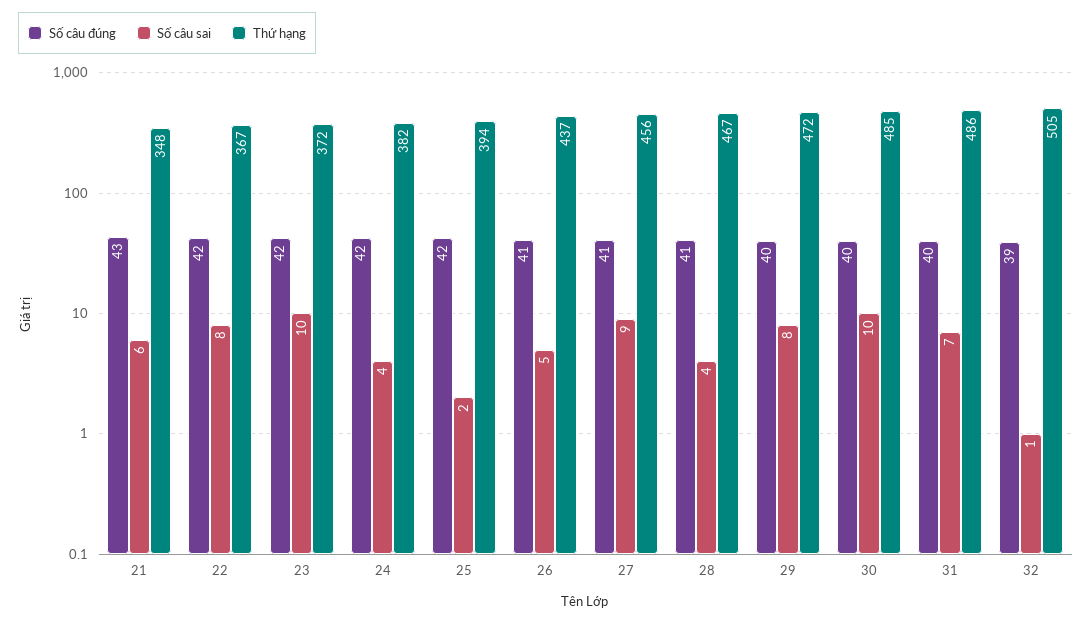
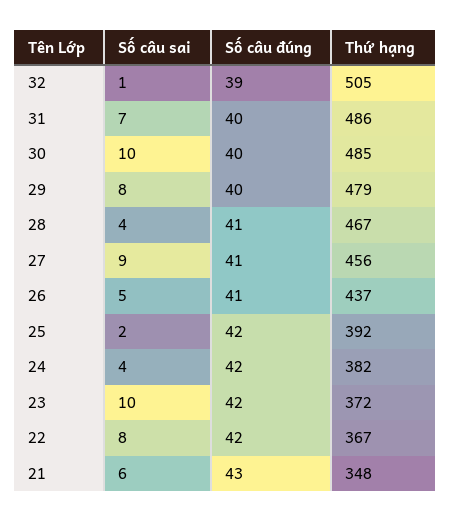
Thứ hạng, 25: 394 -> 392
Thứ hạng, 29: 472 -> 479

